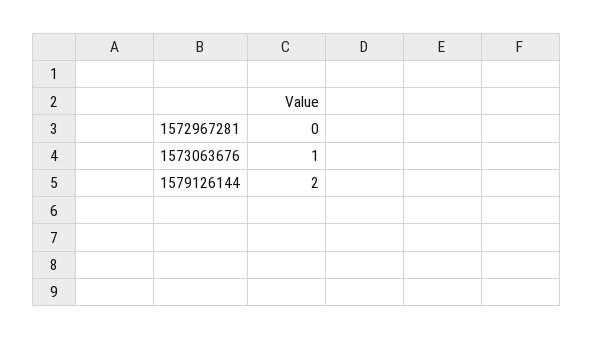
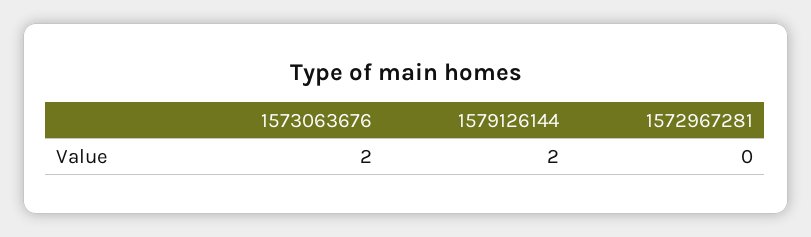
1573063676: 1 -> 2

